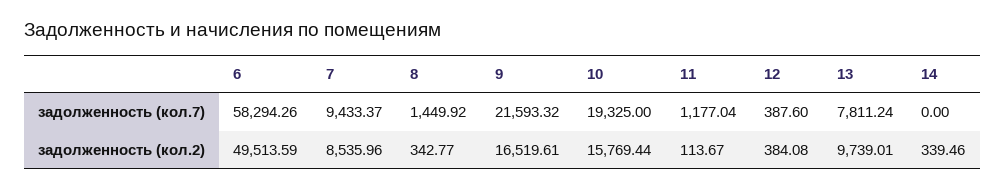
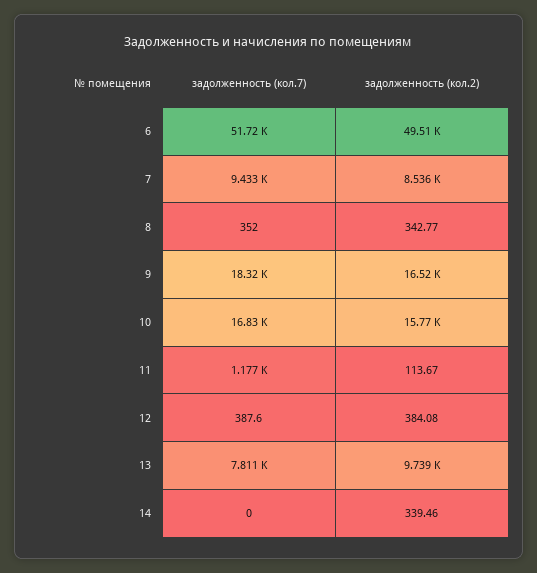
6, задолженность (кол.7): 58294.26 -> 51720
8, задолженность (кол.7): 1449.92 -> 352
9, задолженность (кол.7): 21593.32 -> 18320
10, задолженность (кол.7): 19325 -> 16830

